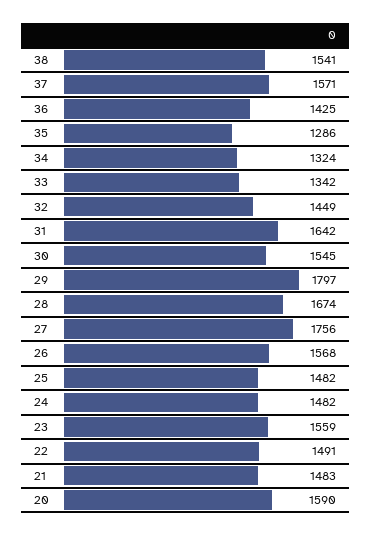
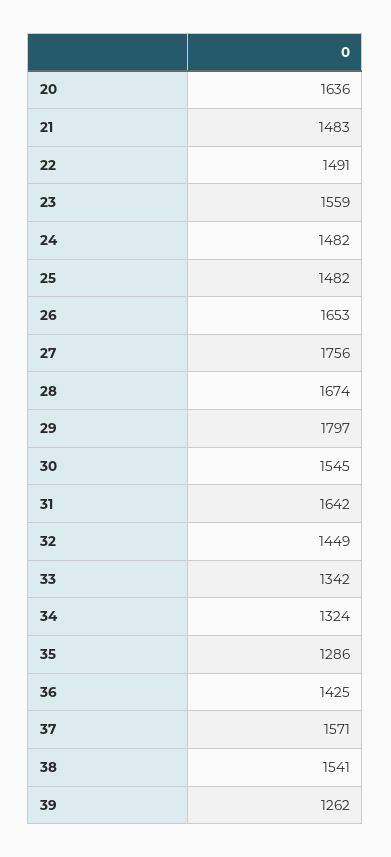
26: 1568 -> 1653
20: 1590 -> 1636
39: none -> 1262

